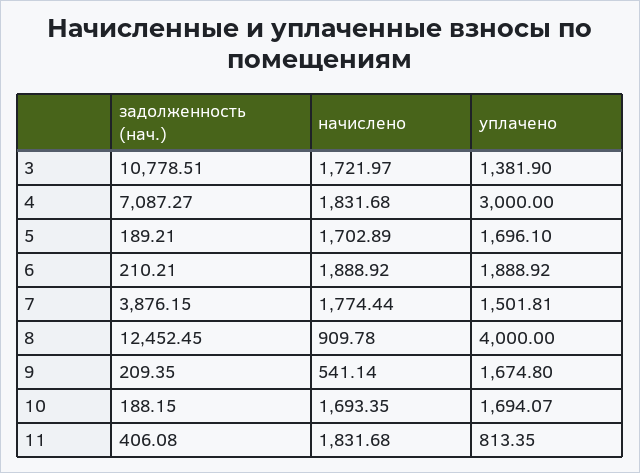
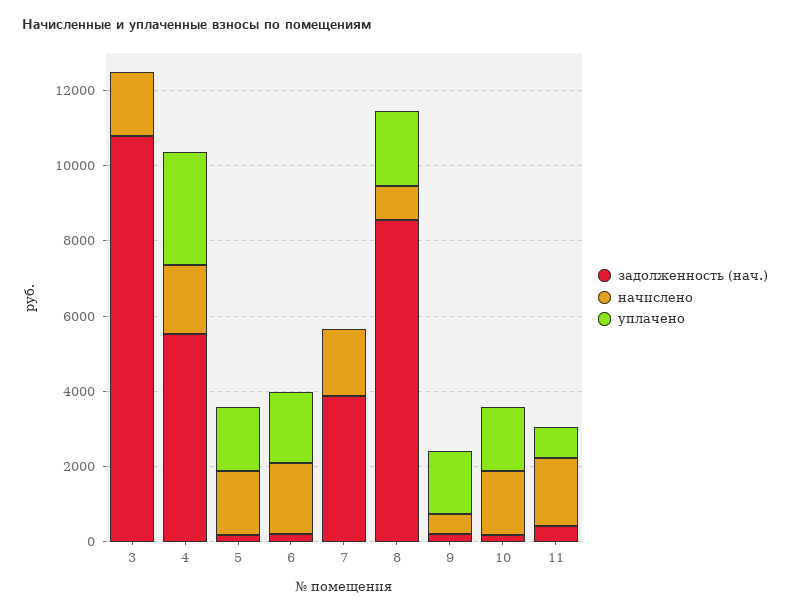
уплачено, 3: 1381.9 -> 0
задолженность (нач.), 4: 7087.27 -> 5500
уплачено, 7: 1501.81 -> 0
задолженность (нач.), 8: 12452.45 -> 8500
уплачено, 8: 4000 -> 2000

